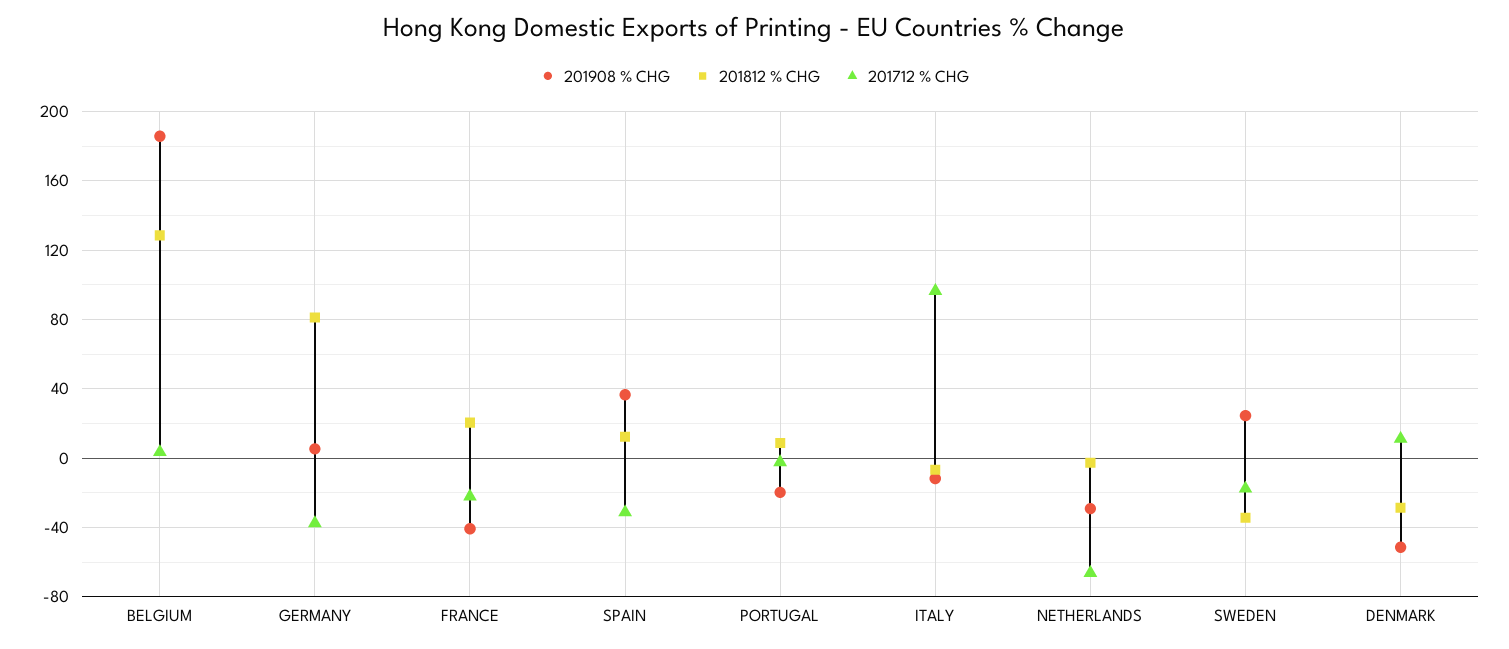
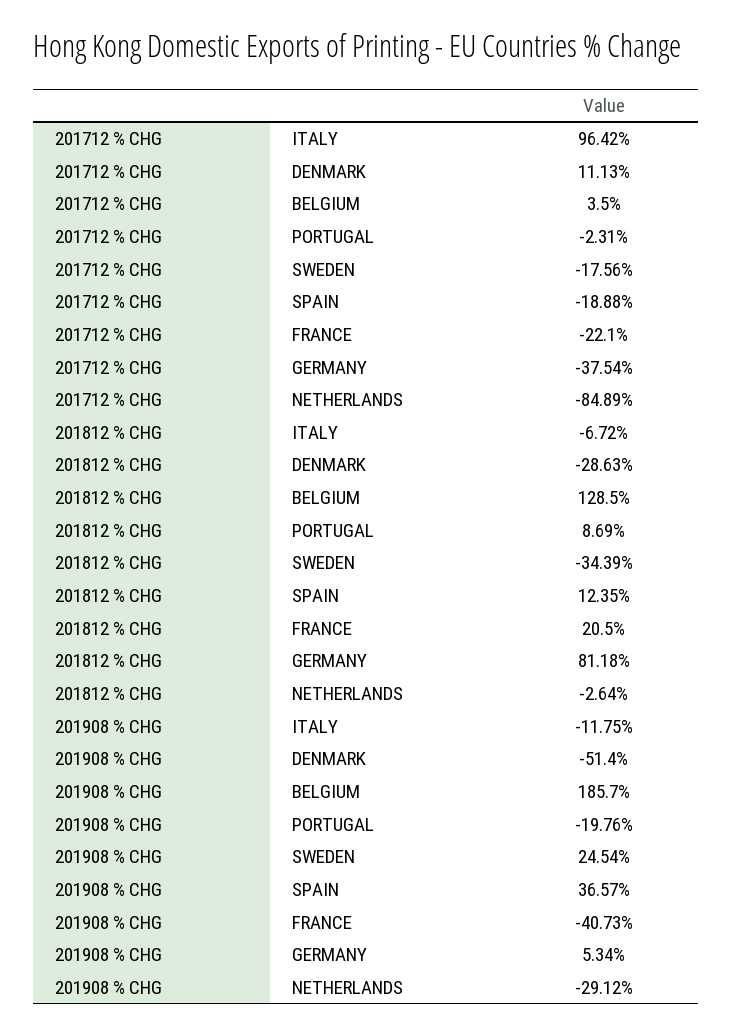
201712 % CHG, SPAIN: -30 -> -18.88
201712 % CHG, NETHERLANDS: -65 -> -84.89

